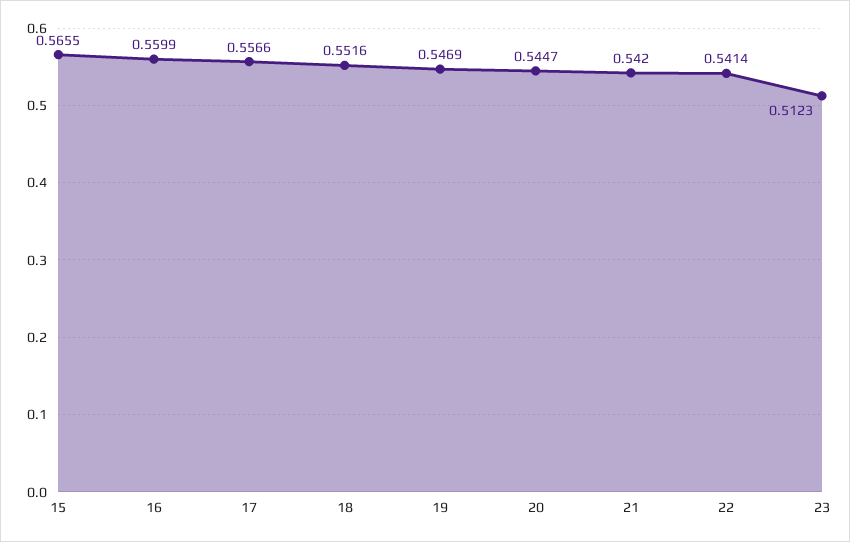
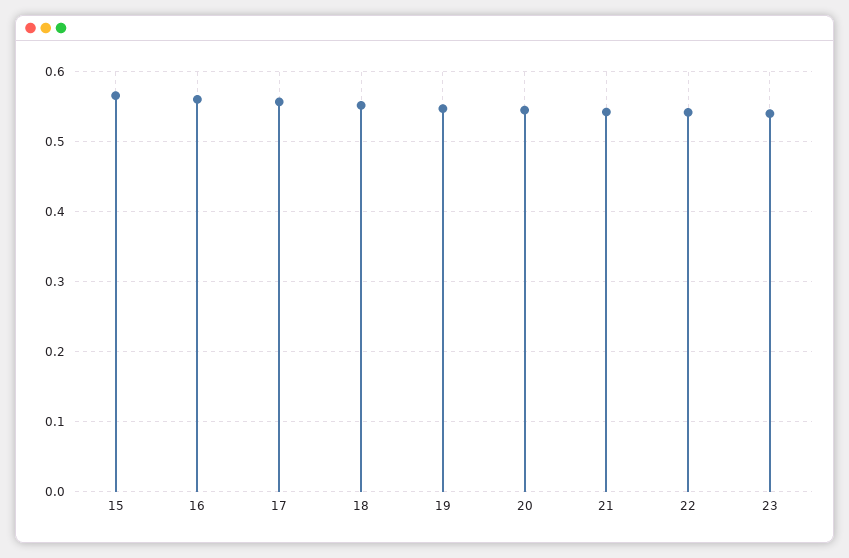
23: 0.5123 -> 0.54

